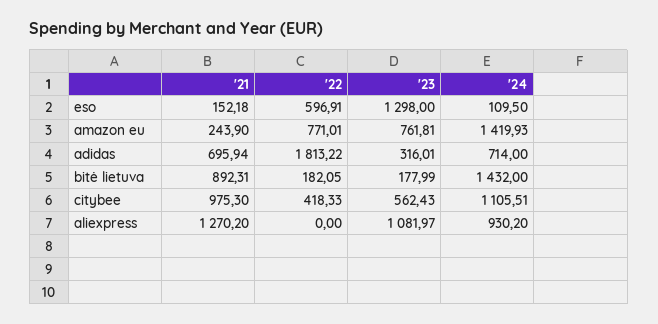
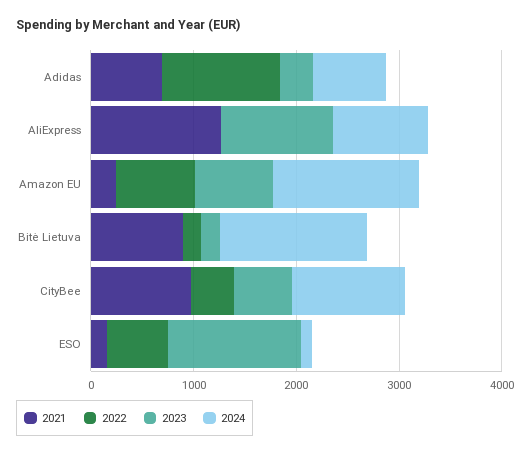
'22, adidas: 1813.22 -> 1200

